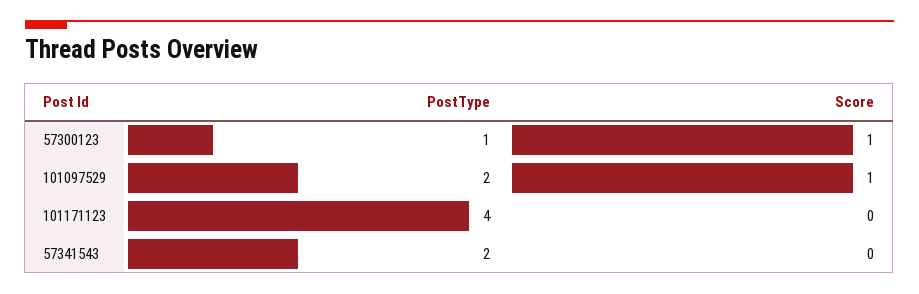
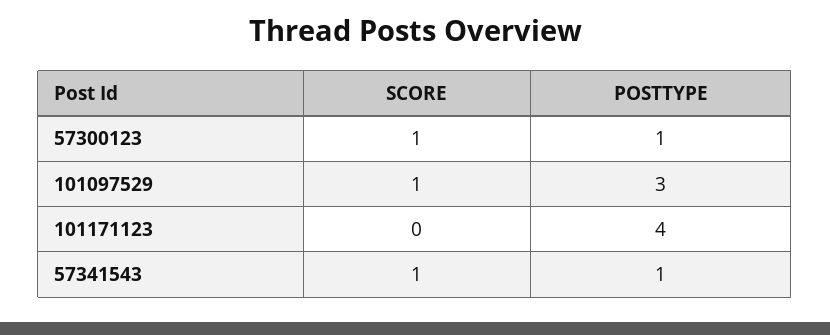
PostType, 101097529: 2 -> 3
PostType, 57341543: 2 -> 1
Score, 57341543: 0 -> 1

